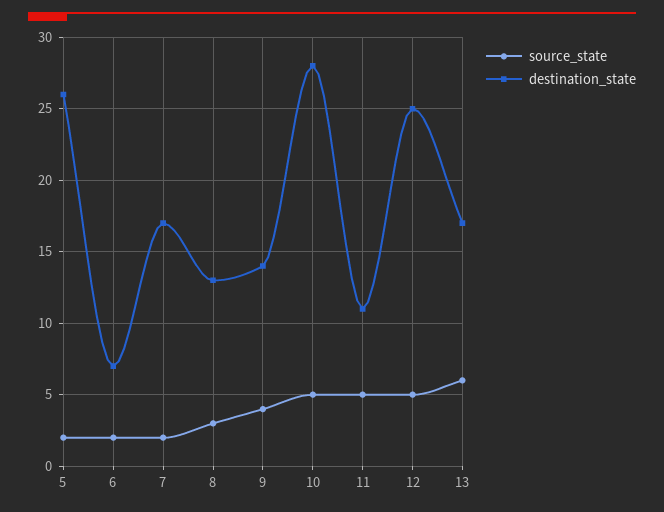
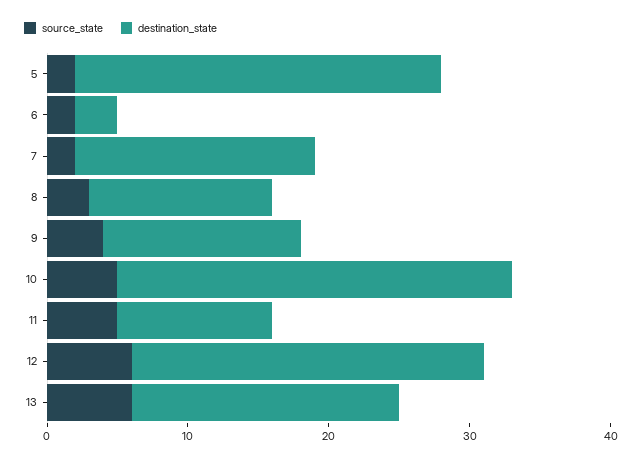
destination_state, 6: 7 -> 3
source_state, 12: 5 -> 6
destination_state, 13: 17 -> 19

